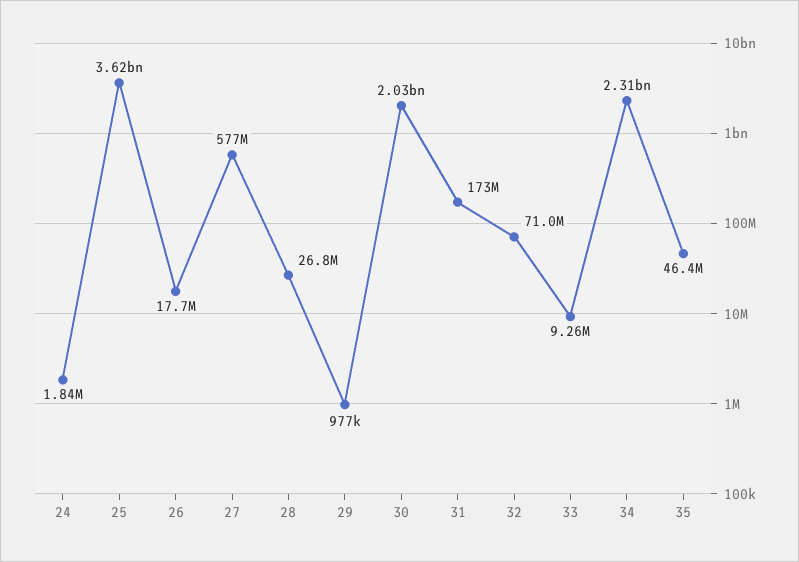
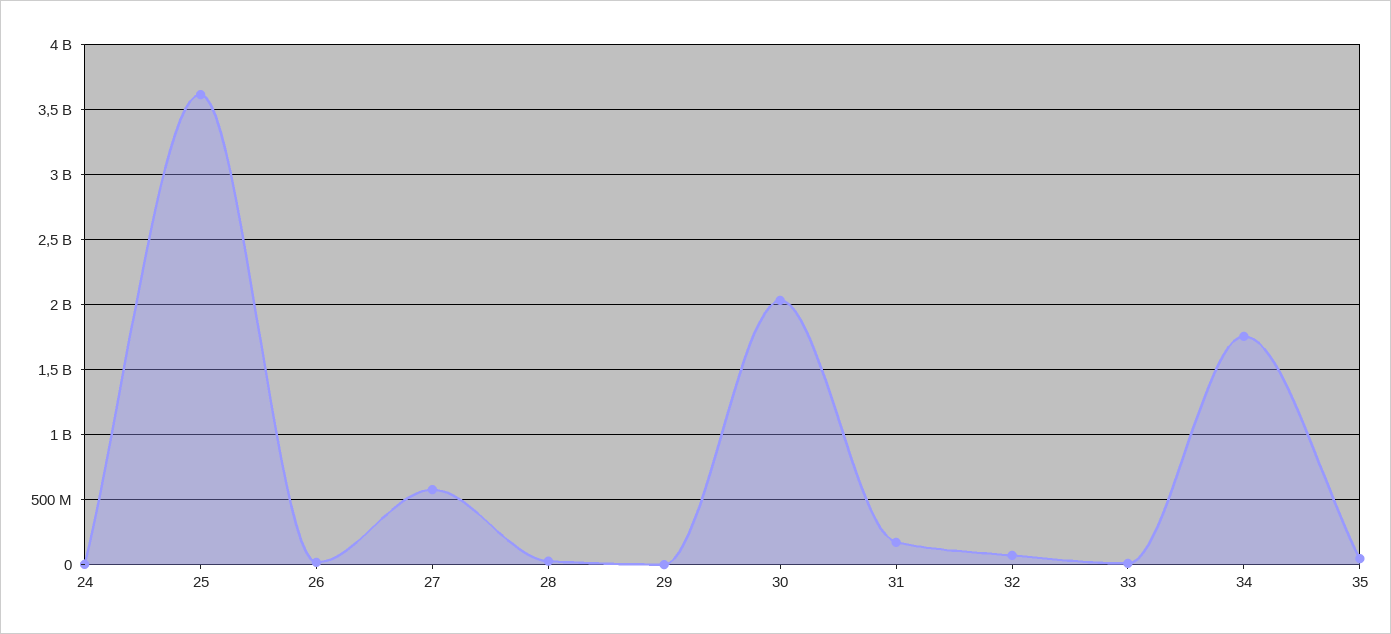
34: 2310000000 -> 1750000000

